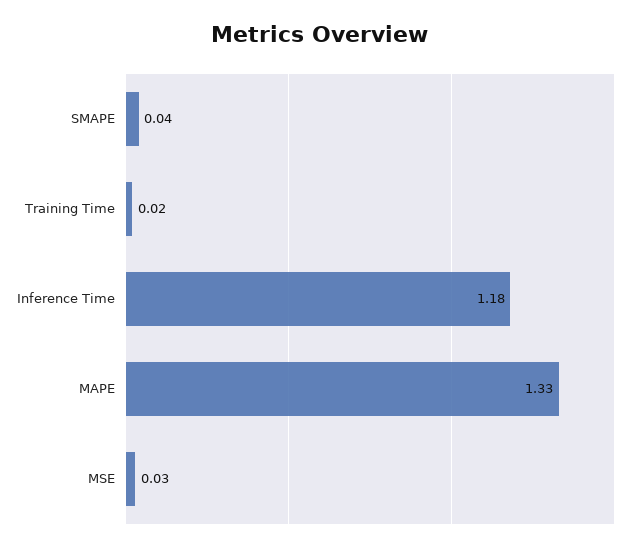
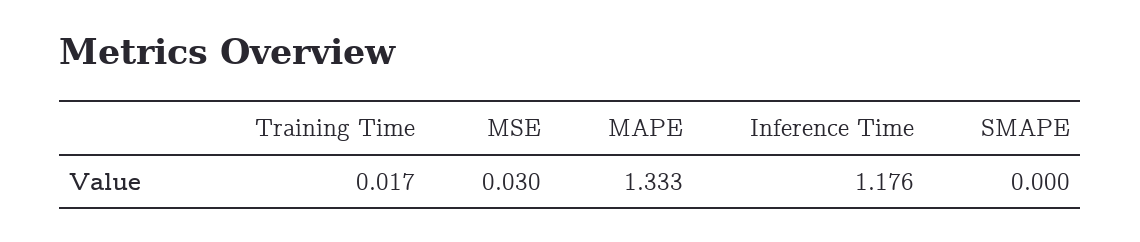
SMAPE: 0.04 -> 0

